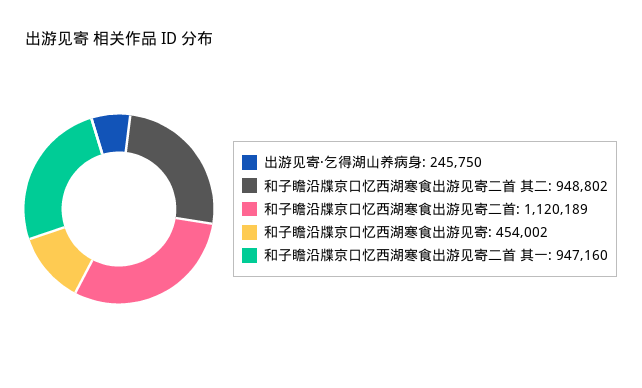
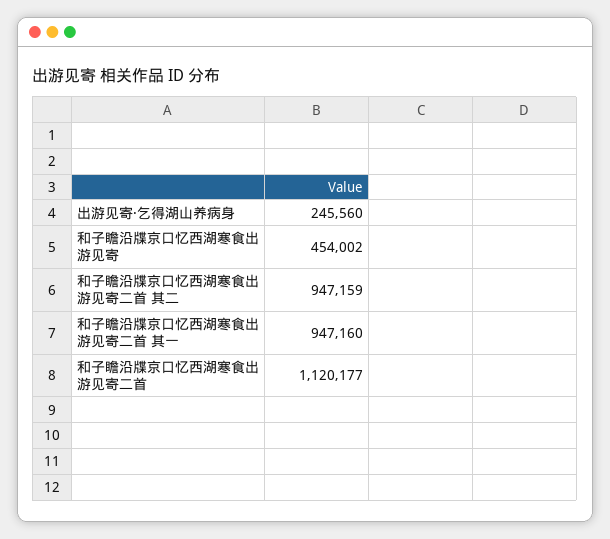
出游见寄·乞得湖山养病身: 245750 -> 245560
和子瞻沿牒京口忆西湖寒食出游见寄二首 其二: 948802 -> 947159
和子瞻沿牒京口忆西湖寒食出游见寄二首: 1120189 -> 1120177

